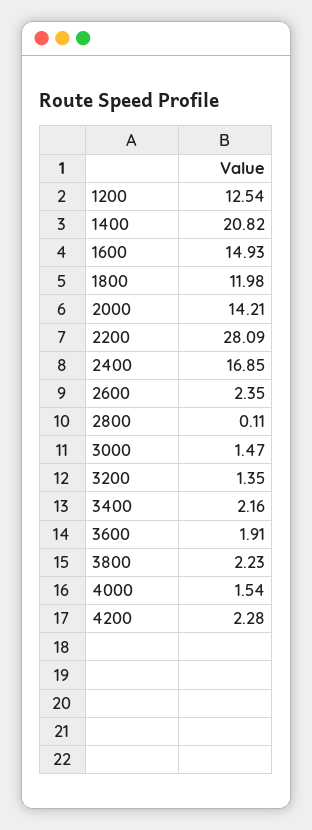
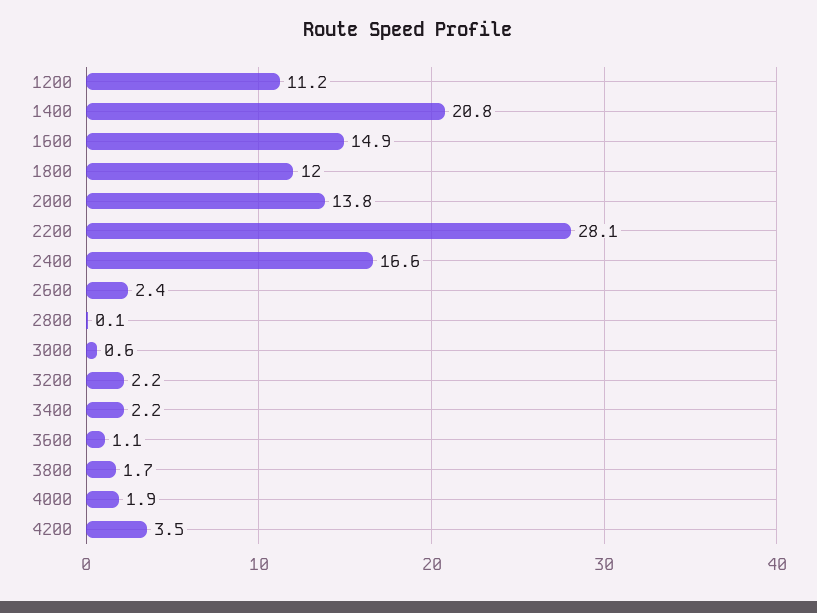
1200: 12.54 -> 11.2
2000: 14.21 -> 13.8
2400: 16.85 -> 16.6
3000: 1.47 -> 0.6
3200: 1.35 -> 2.2
3600: 1.91 -> 1.1
3800: 2.23 -> 1.7
4000: 1.54 -> 1.9
4200: 2.28 -> 3.5

